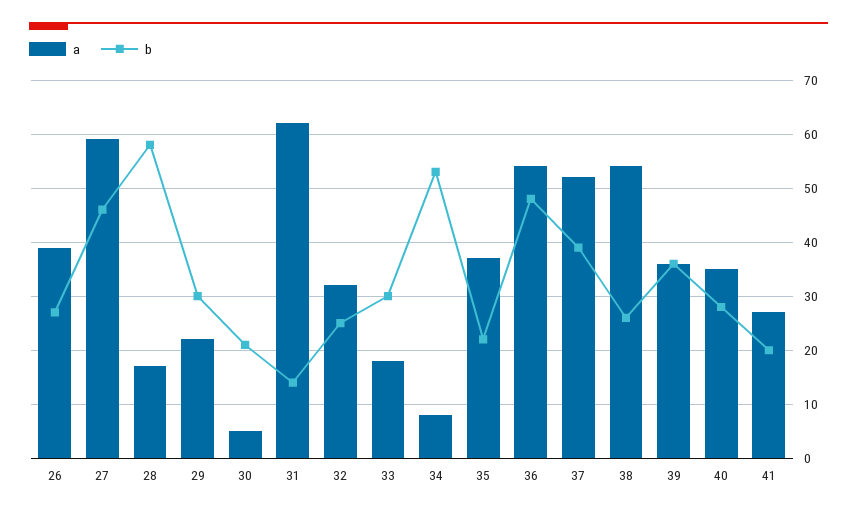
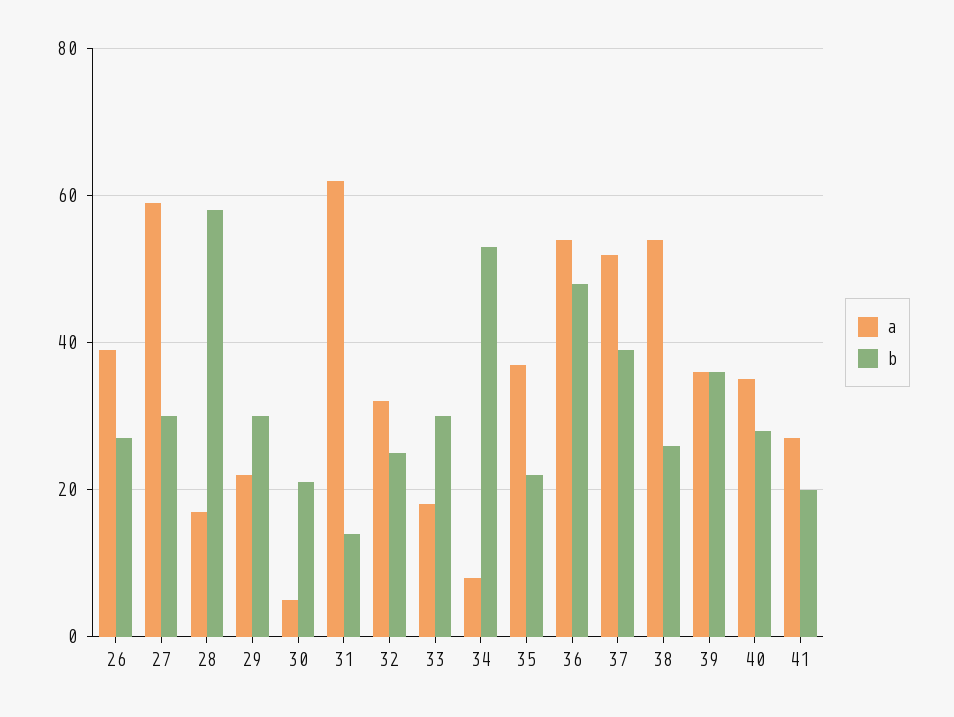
b, 27: 45 -> 30

